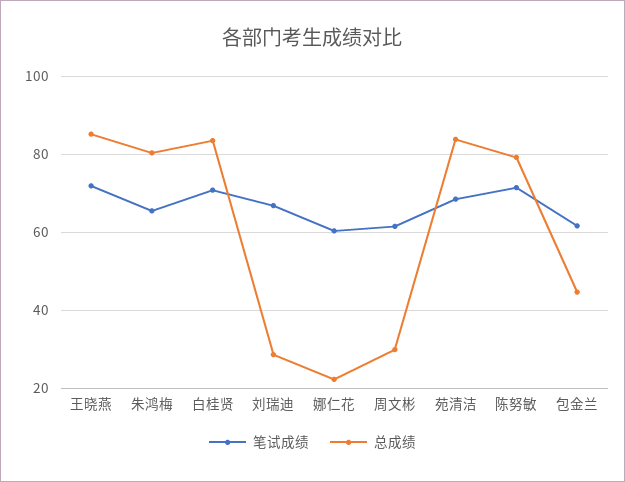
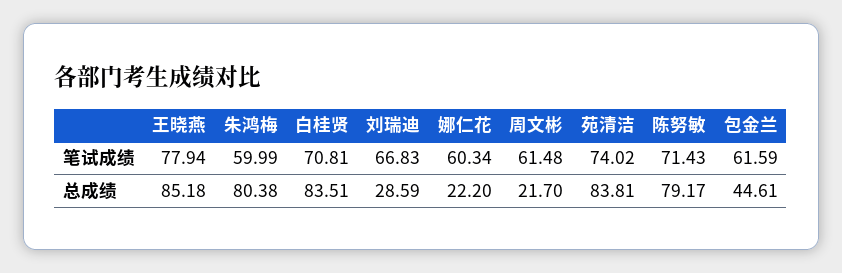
笔试成绩, 王晓燕: 72 -> 77.94
笔试成绩, 朱鸿梅: 66 -> 59.99
总成绩, 周文彬: 30 -> 21.7
笔试成绩, 苑清洁: 68 -> 74.02

